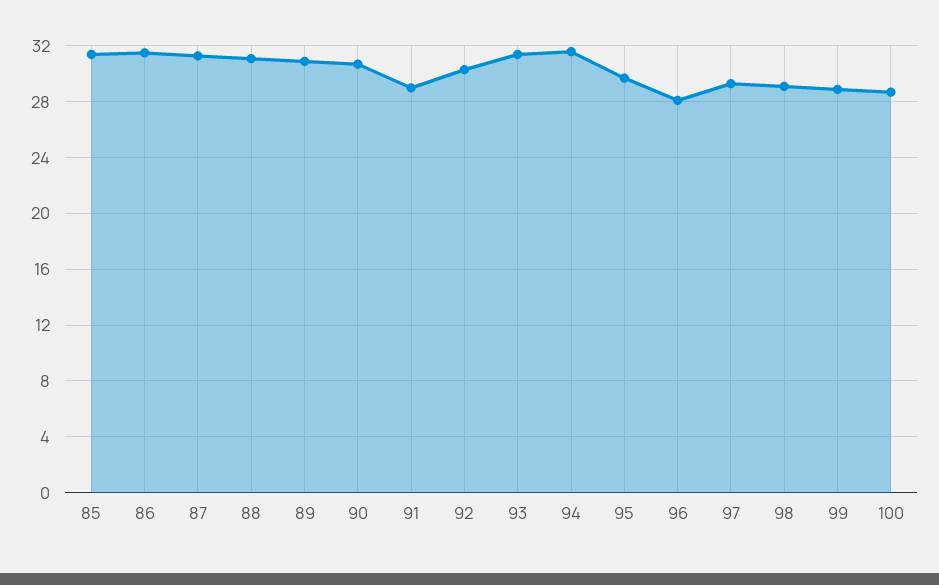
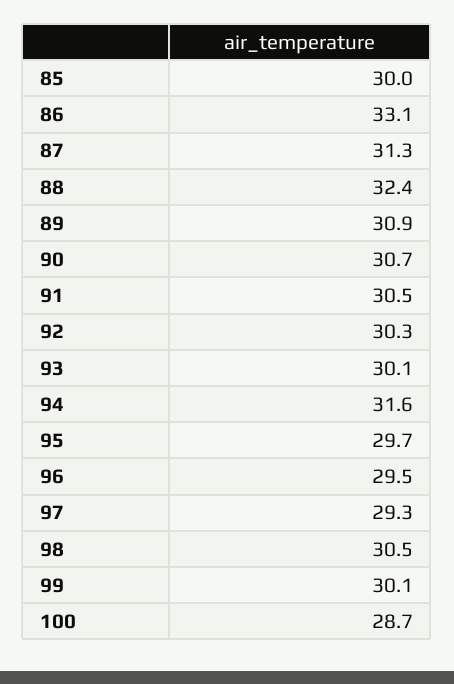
85: 31.5 -> 30
86: 31.5 -> 33.1
88: 31 -> 32.4
91: 29 -> 30.5
93: 31.5 -> 30.1
96: 28 -> 29.5
98: 29 -> 30.5
99: 29 -> 30.1

